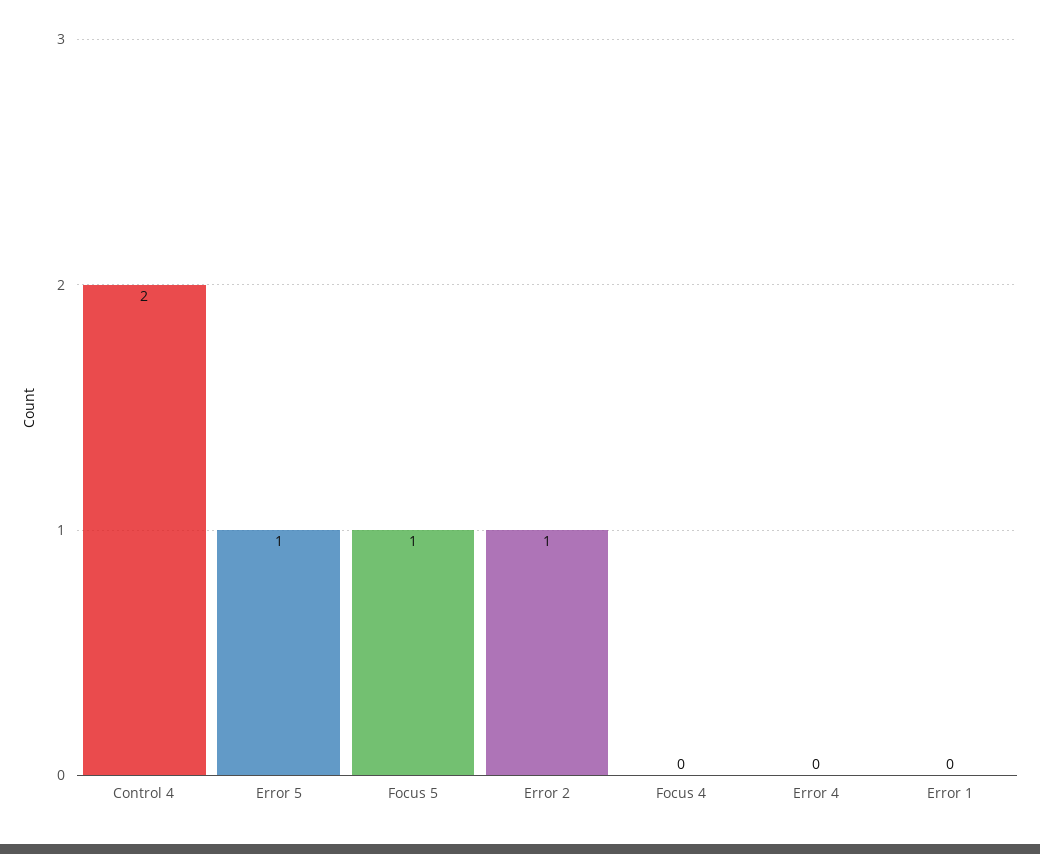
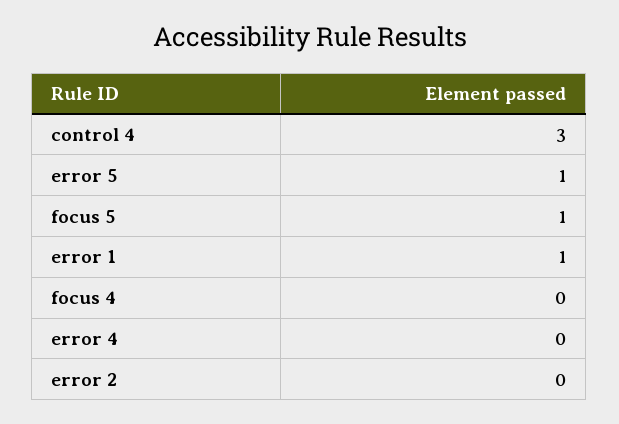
Control 4: 2 -> 3
Error 2: 1 -> 0
Error 1: 0 -> 1

